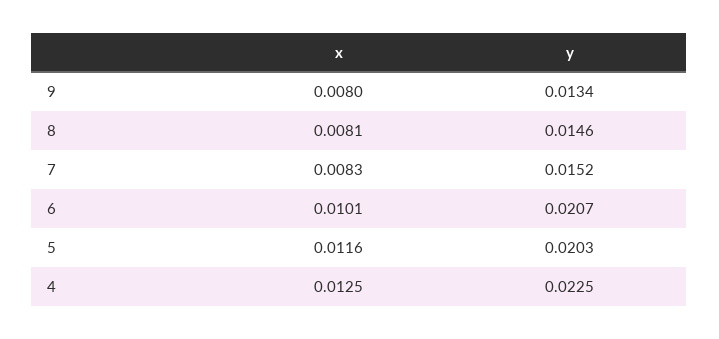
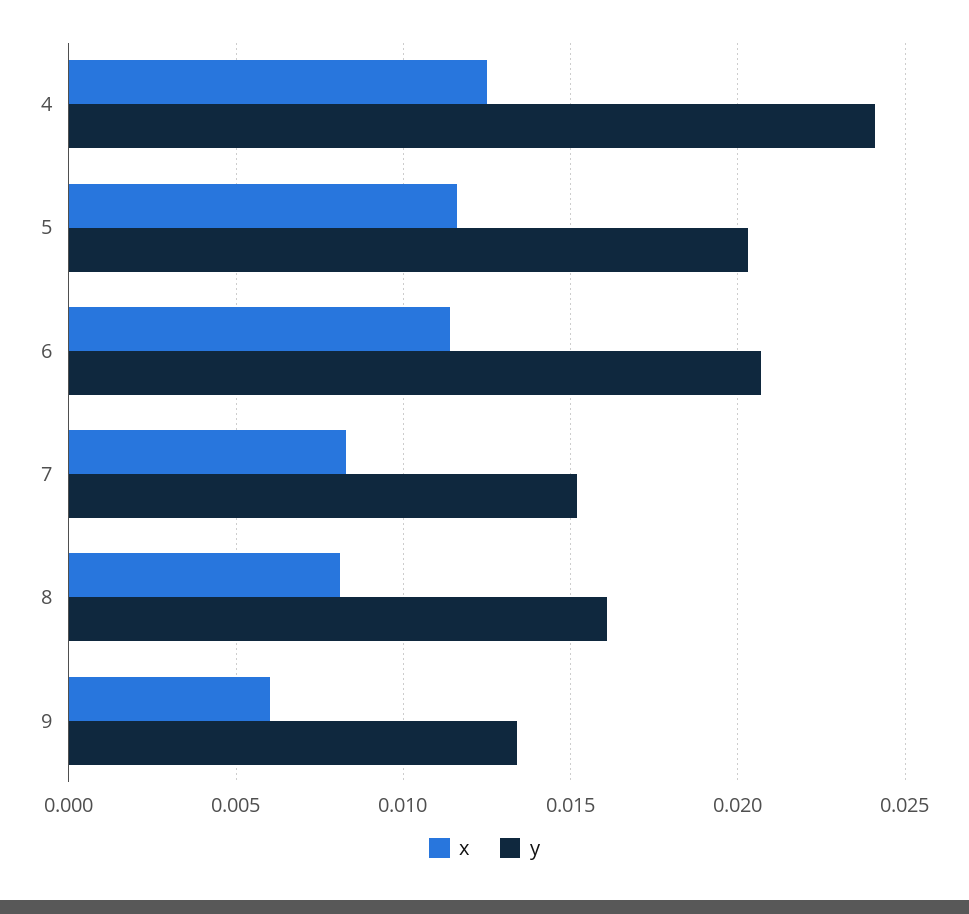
x, 9: 0.008 -> 0.006
y, 8: 0.0146 -> 0.016
x, 6: 0.0101 -> 0.0115
y, 4: 0.0225 -> 0.024

